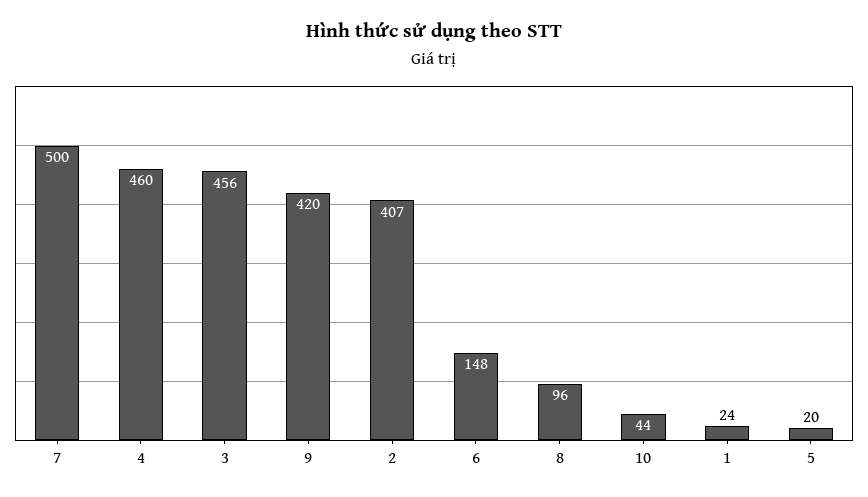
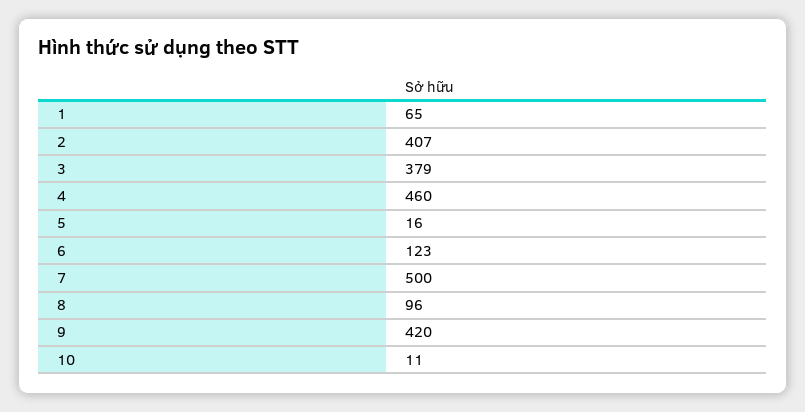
3: 456 -> 379
6: 148 -> 123
10: 44 -> 11
1: 24 -> 65
5: 20 -> 16

